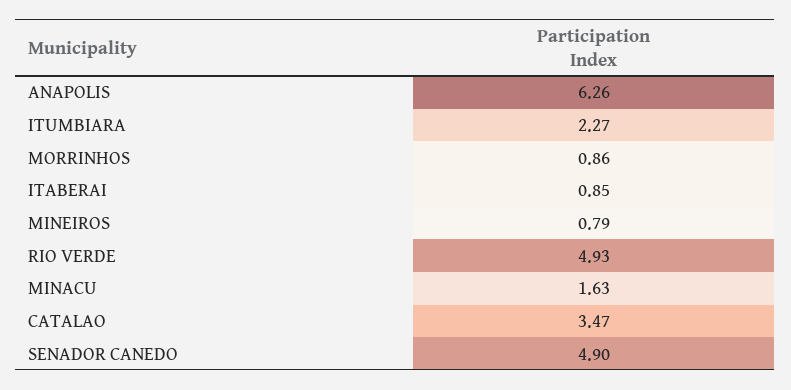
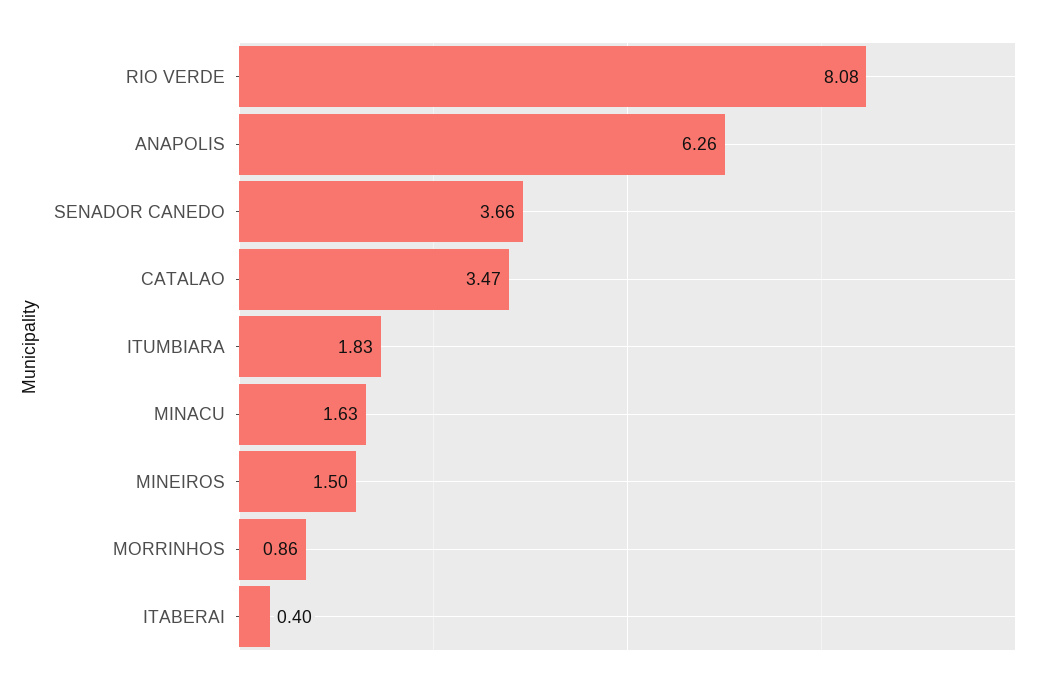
ITUMBIARA: 2.27 -> 1.83
ITABERAI: 0.85 -> 0.4
MINEIROS: 0.79 -> 1.5
RIO VERDE: 4.93 -> 8.08
SENADOR CANEDO: 4.9 -> 3.66

